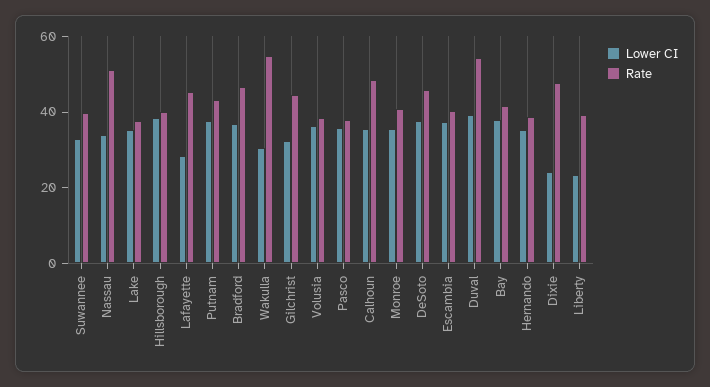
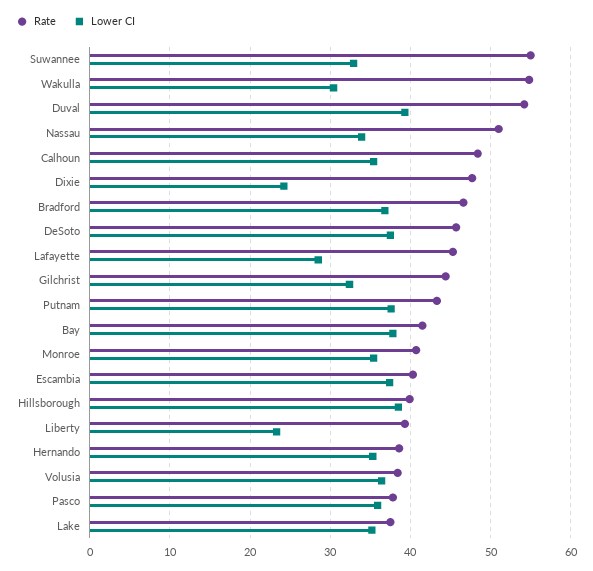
Rate, Suwannee: 40 -> 55

